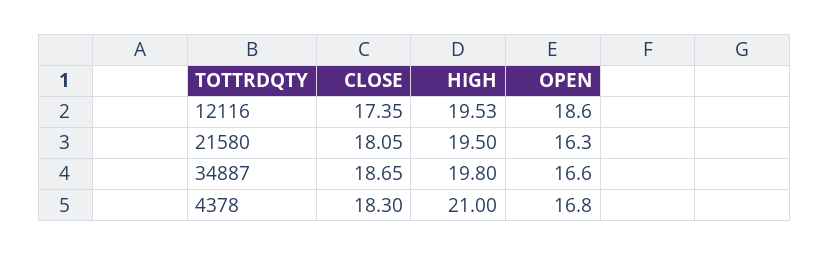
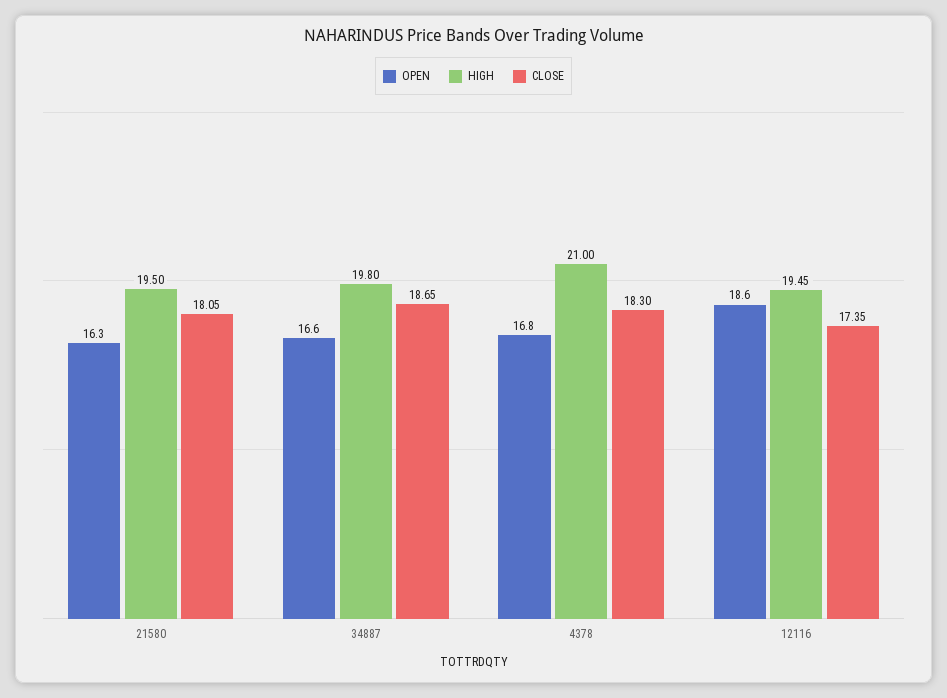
HIGH, 12116: 19.53 -> 19.45

